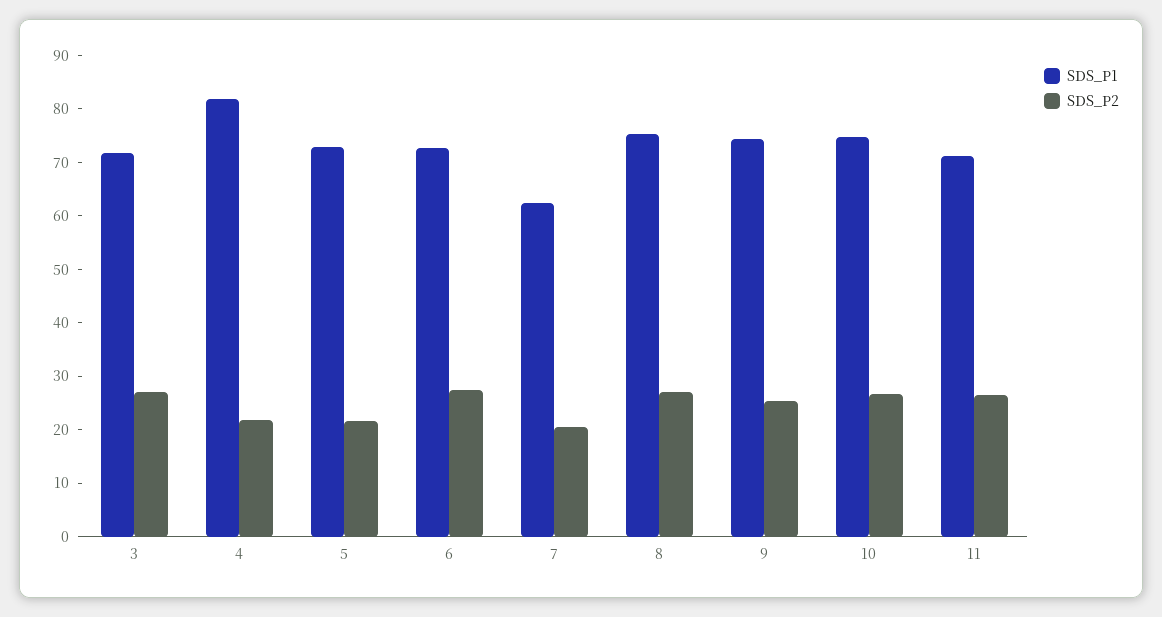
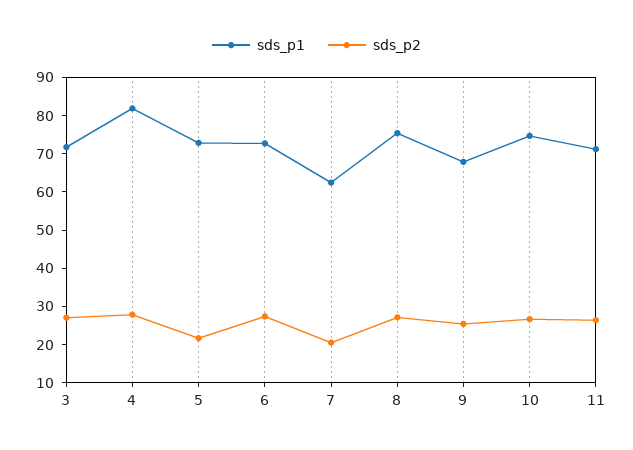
SDS_P2, 4: 22 -> 27.5
SDS_P1, 9: 74 -> 67.5

